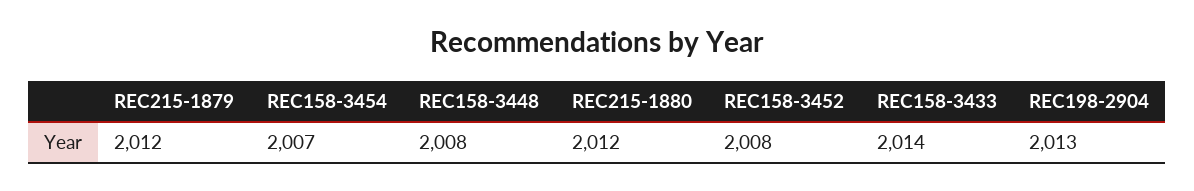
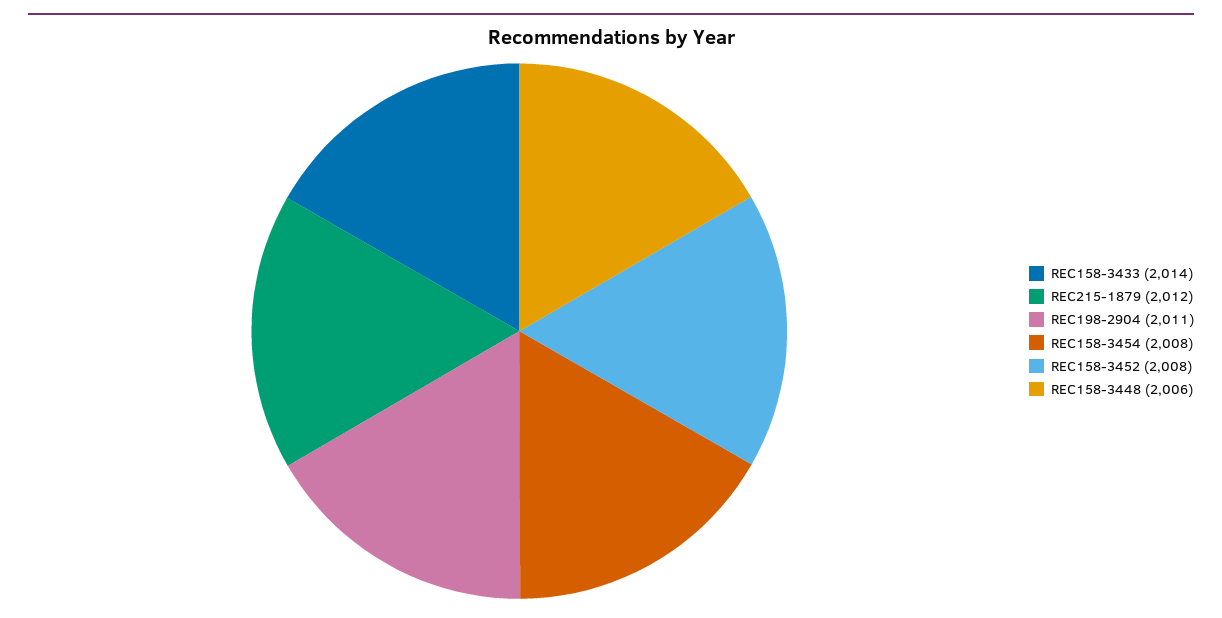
REC158-3454: 2007 -> 2008
REC158-3448: 2008 -> 2006
REC215-1880: 2012 -> none
REC198-2904: 2013 -> 2011

